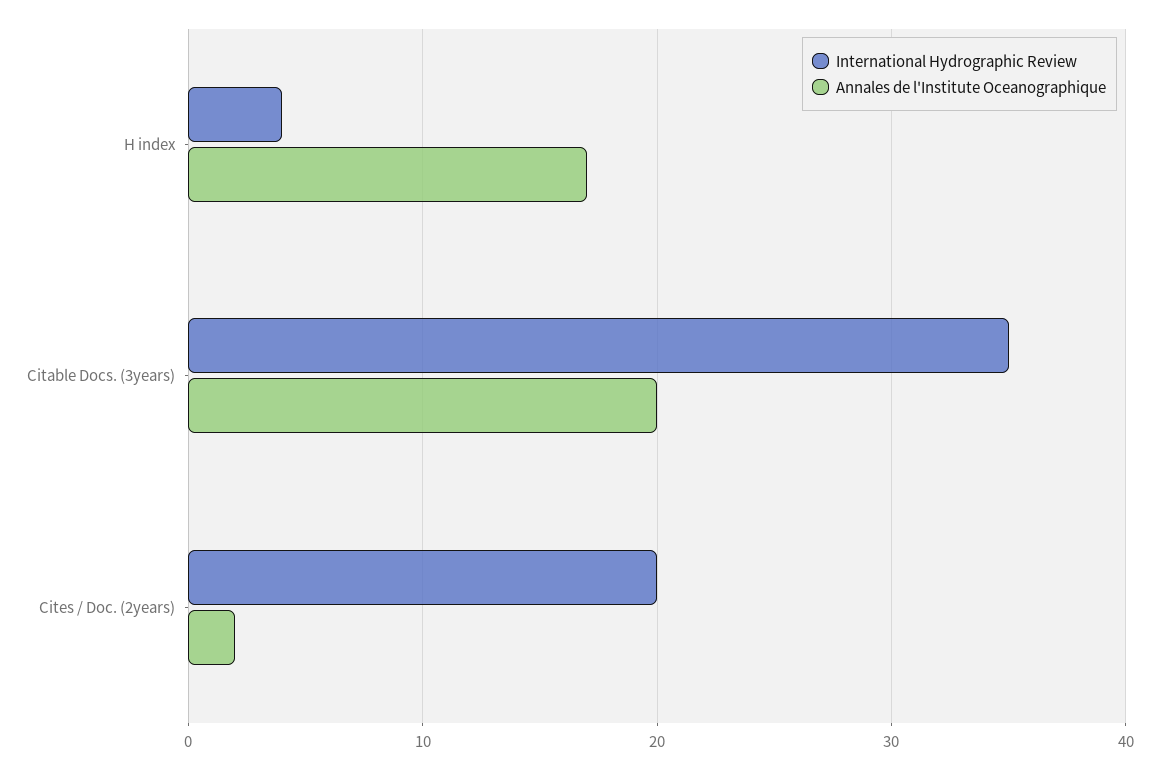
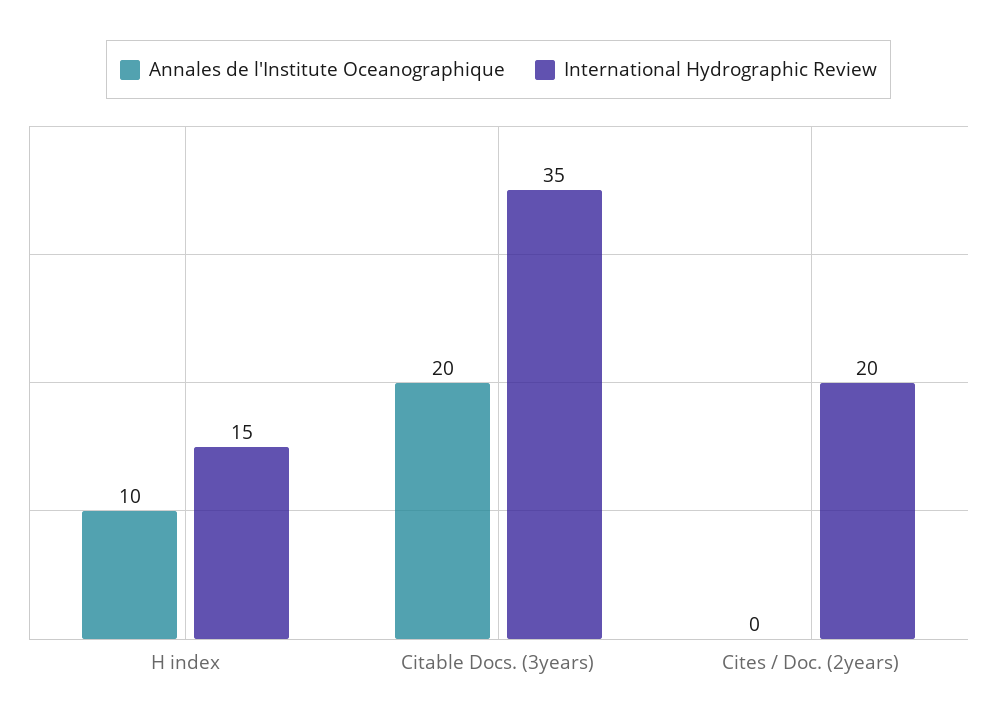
International Hydrographic Review, H index: 4 -> 15
Annales de l'Institute Oceanographique, H index: 17 -> 10
Annales de l'Institute Oceanographique, Cites / Doc. (2years): 2 -> 0

